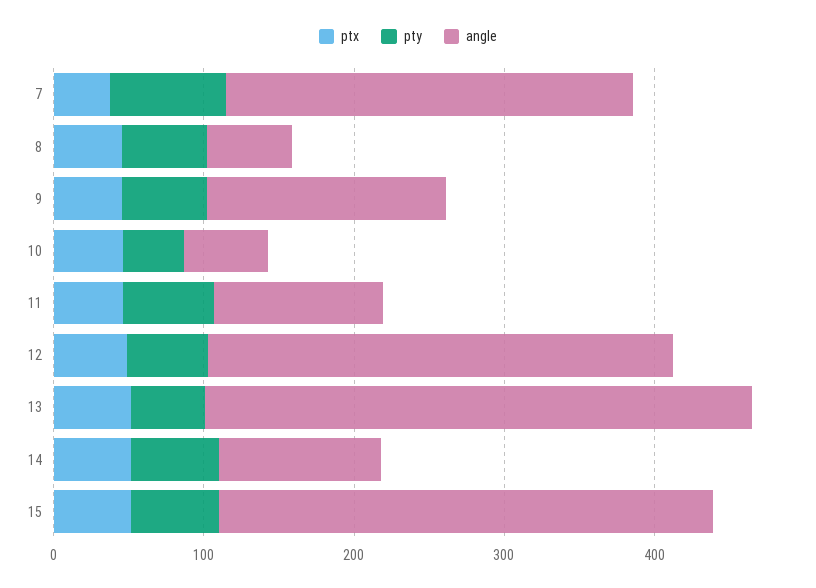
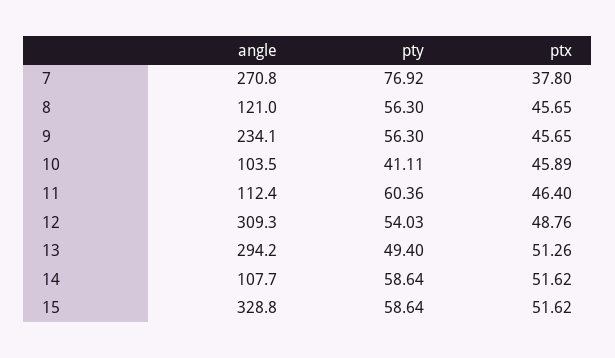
angle, 8: 60 -> 121
angle, 9: 160 -> 234.1
angle, 10: 60 -> 103.5
angle, 13: 360 -> 294.2

